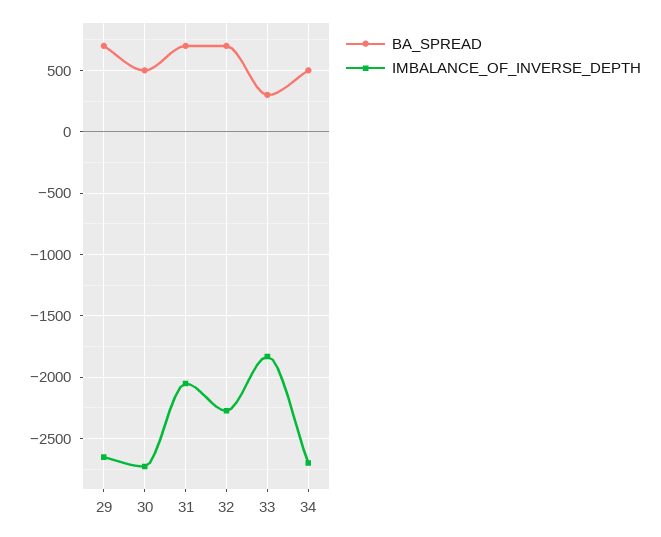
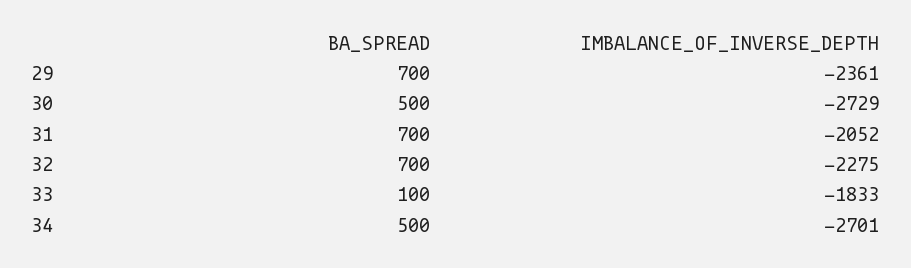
IMBALANCE_OF_INVERSE_DEPTH, 29: -2650 -> -2361
BA_SPREAD, 33: 300 -> 100

